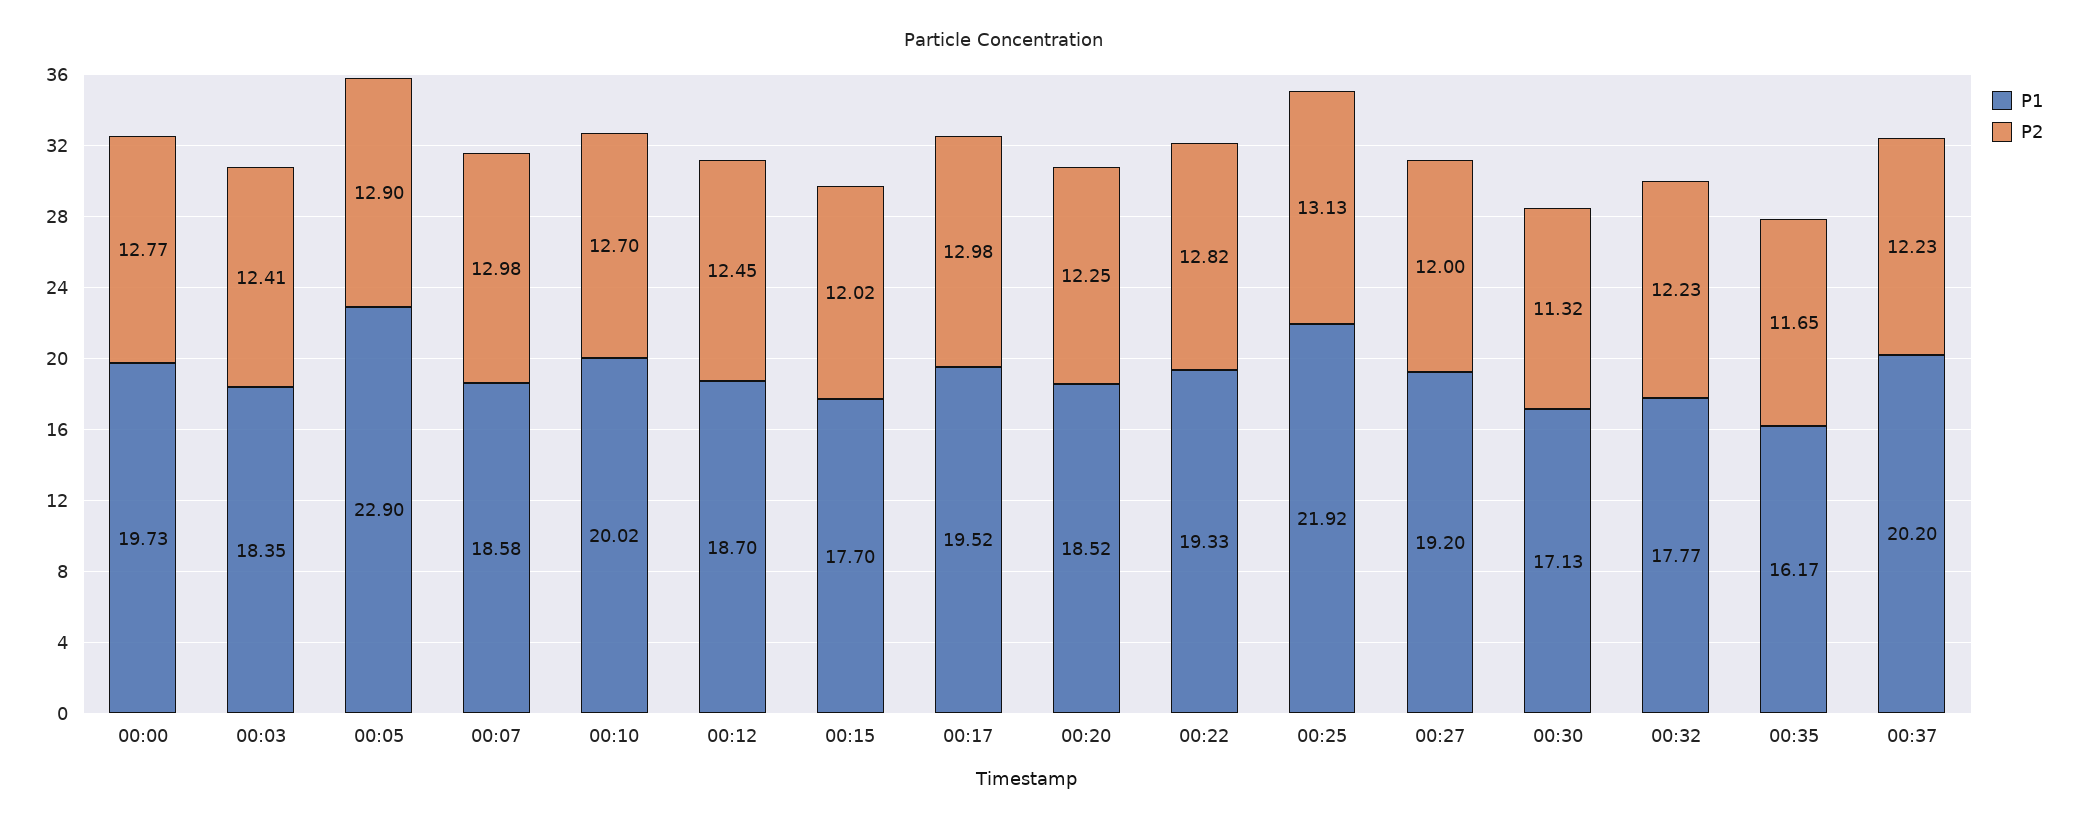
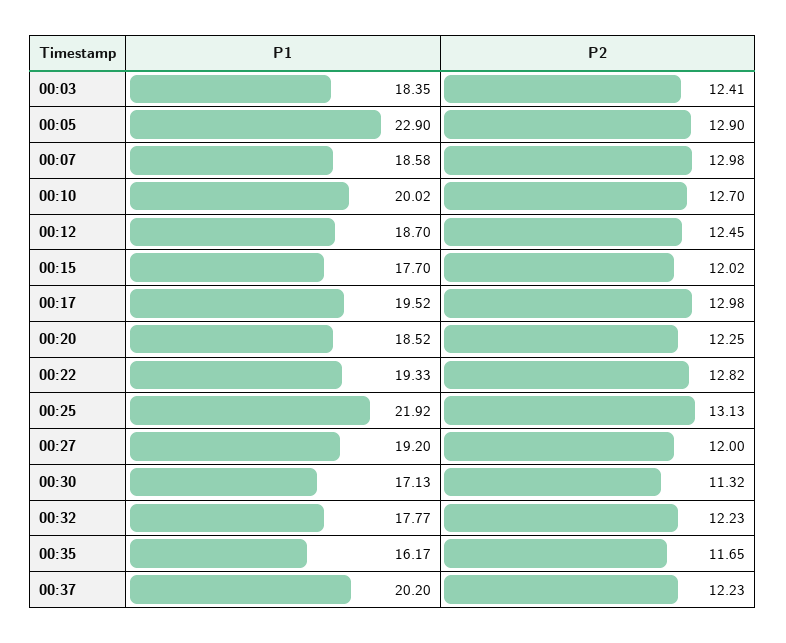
P1, 00:00: 19.73 -> none
P2, 00:00: 12.77 -> none

